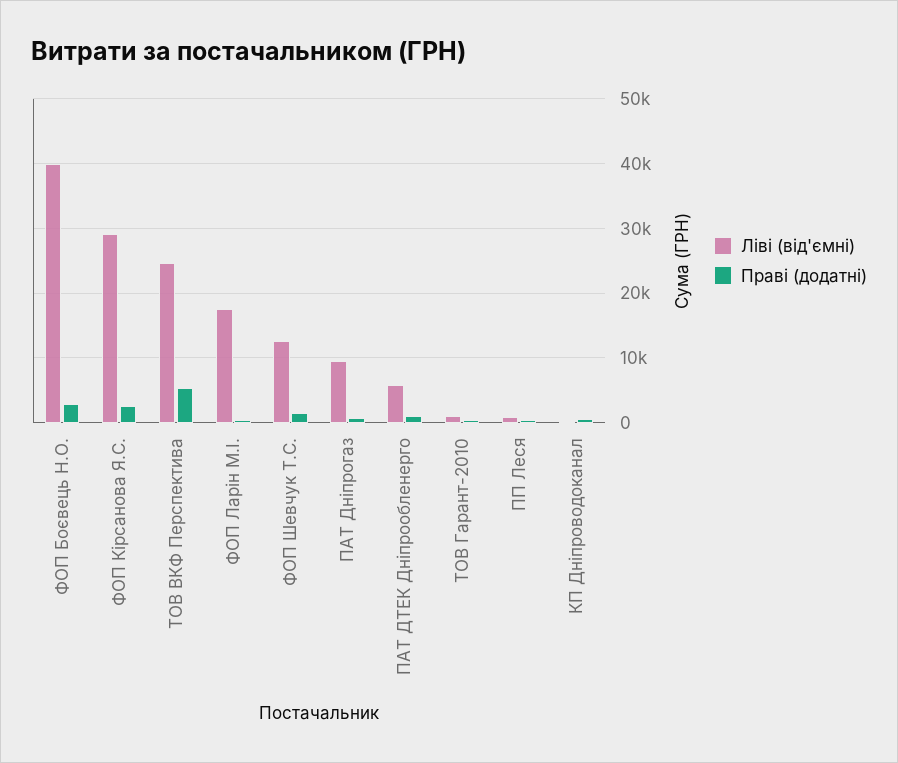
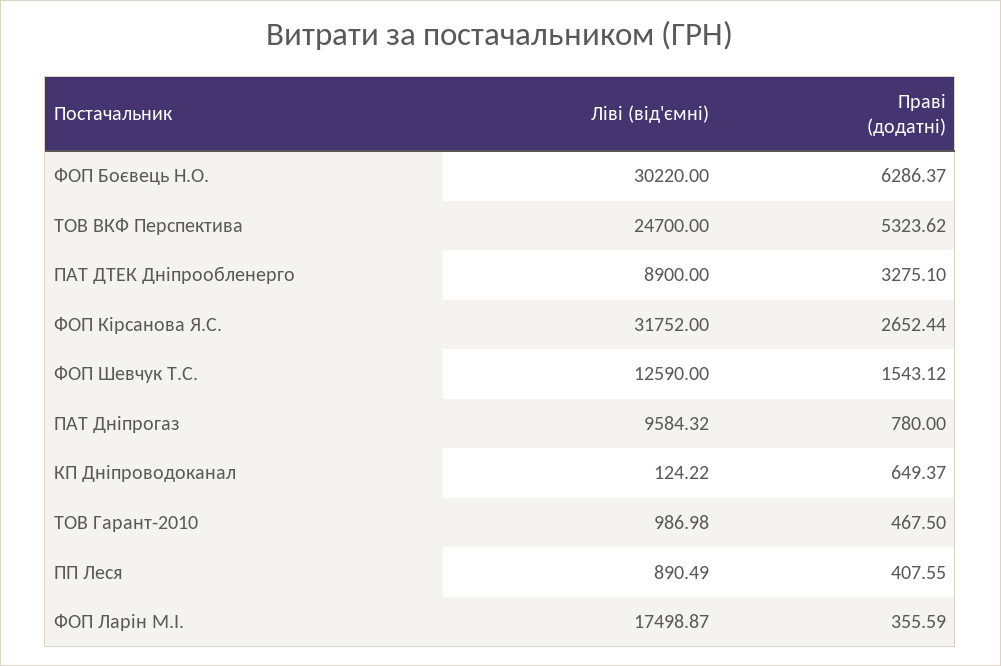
Ліві (від'ємні), ФОП Боєвець Н.О.: 40000 -> 30220
Праві (додатні), ФОП Боєвець Н.О.: 3000 -> 6286.37
Ліві (від'ємні), ФОП Кірсанова Я.С.: 29000 -> 31752
Ліві (від'ємні), ПАТ ДТЕК Дніпрообленерго: 6000 -> 8900
Праві (додатні), ПАТ ДТЕК Дніпрообленерго: 1000 -> 3275.1

